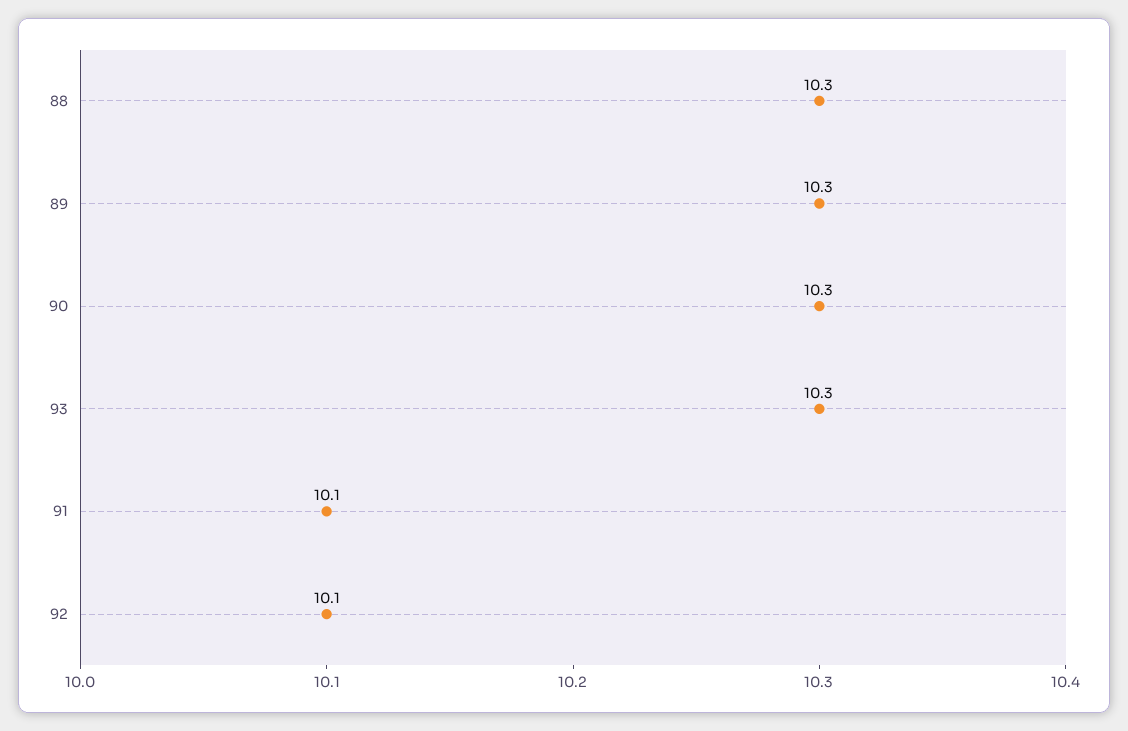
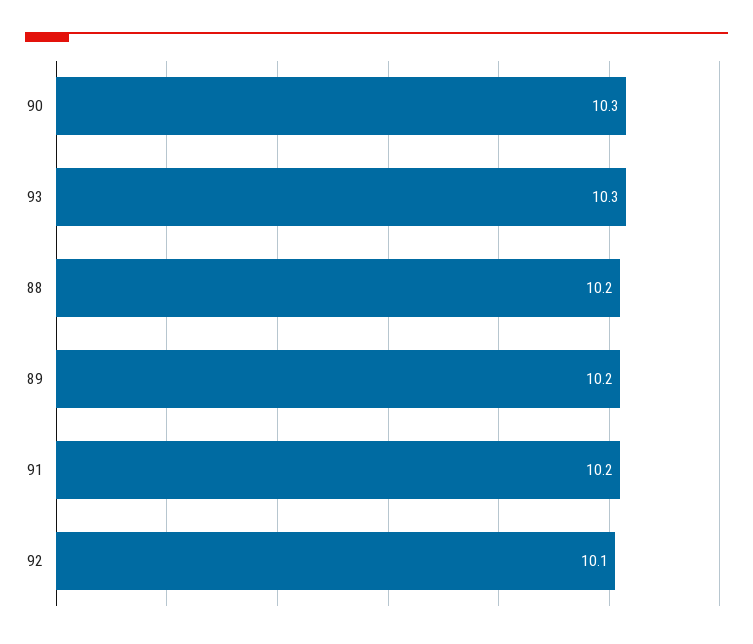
88: 10.3 -> 10.2
89: 10.3 -> 10.2
91: 10.1 -> 10.2

